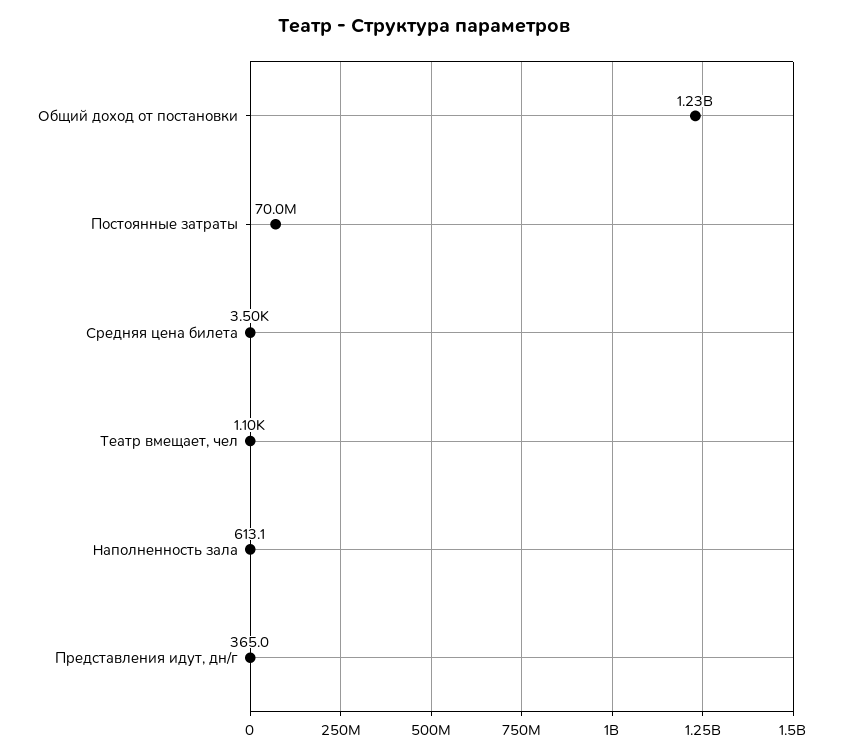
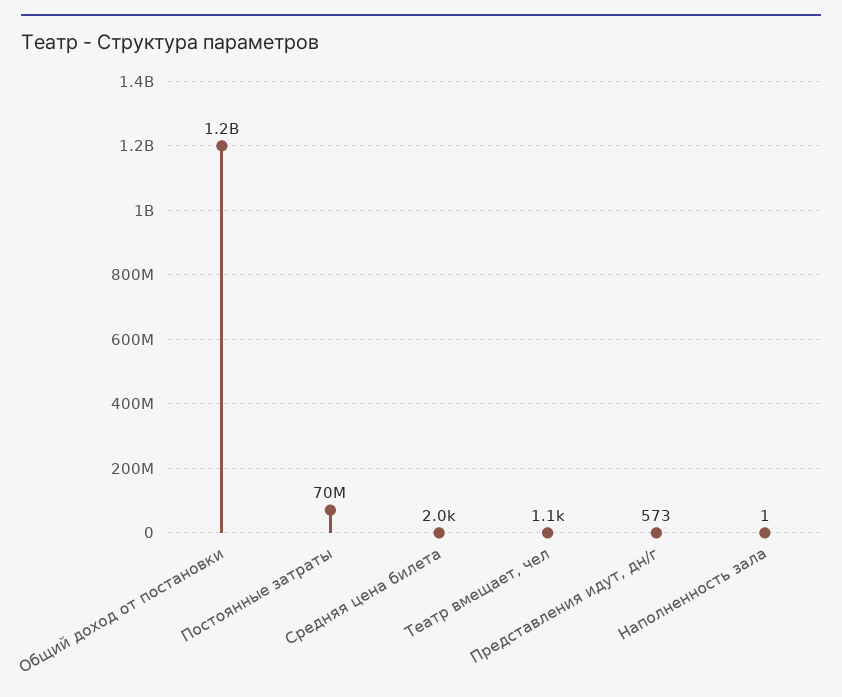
Средняя цена билета: 3500 -> 2000
Наполненность зала: 613.1 -> 1
Представления идут, дн/г: 365 -> 573

